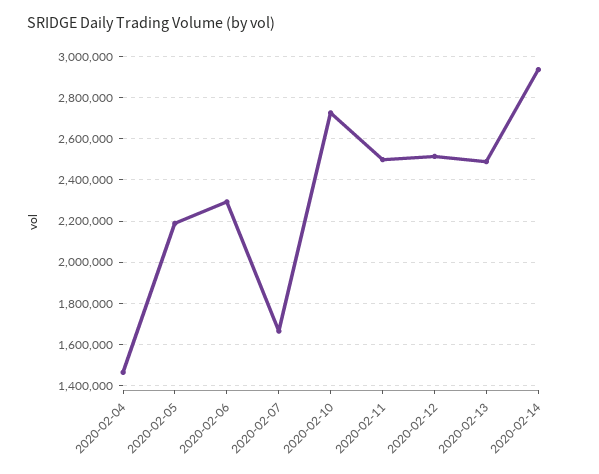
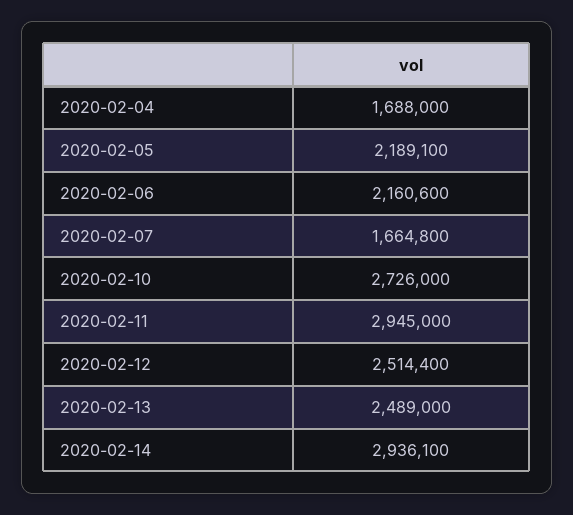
2020-02-04: 1450000 -> 1688000
2020-02-06: 2300000 -> 2160600
2020-02-11: 2500000 -> 2945000

